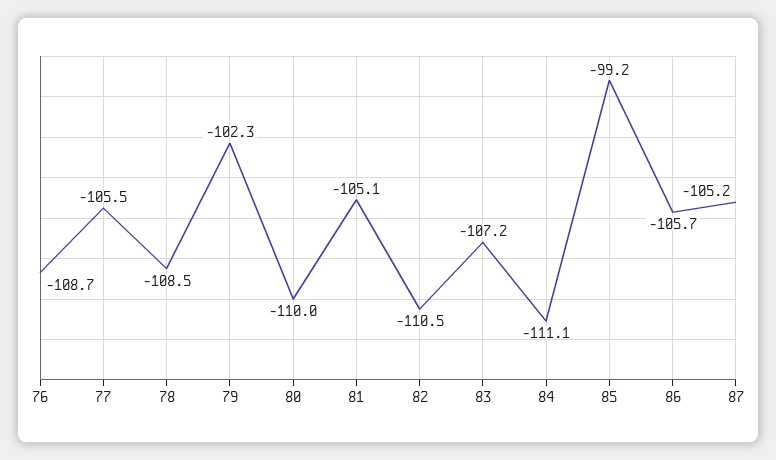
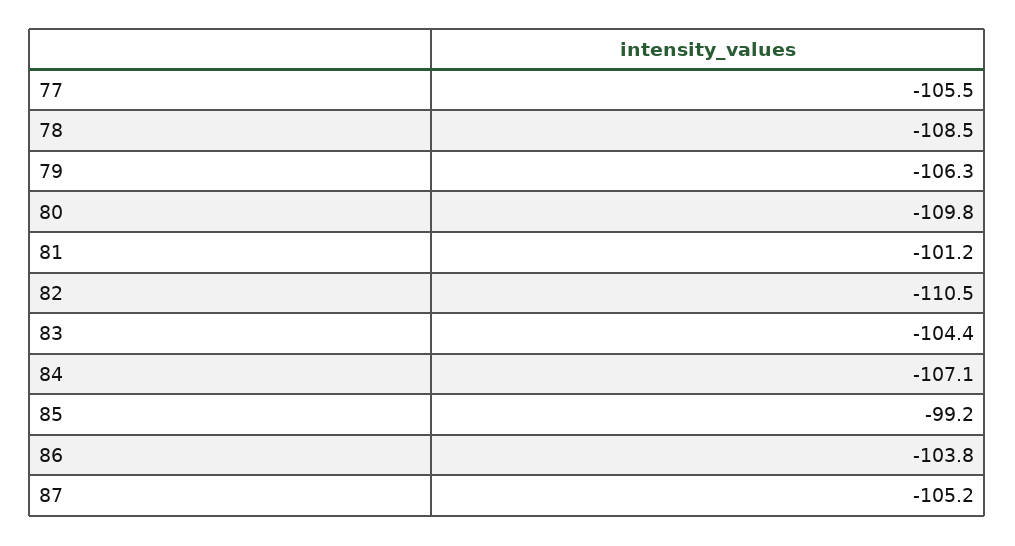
76: -108.7 -> none
79: -102.3 -> -106.3
80: -110 -> -109.8
81: -105.1 -> -101.2
83: -107.2 -> -104.4
84: -111.1 -> -107.1
86: -105.7 -> -103.8

